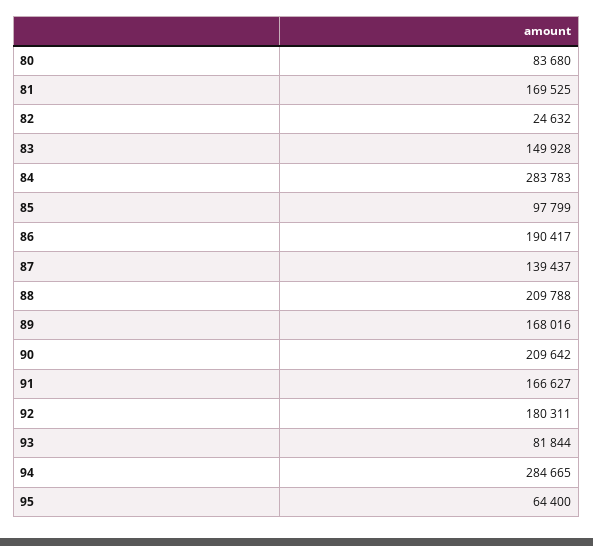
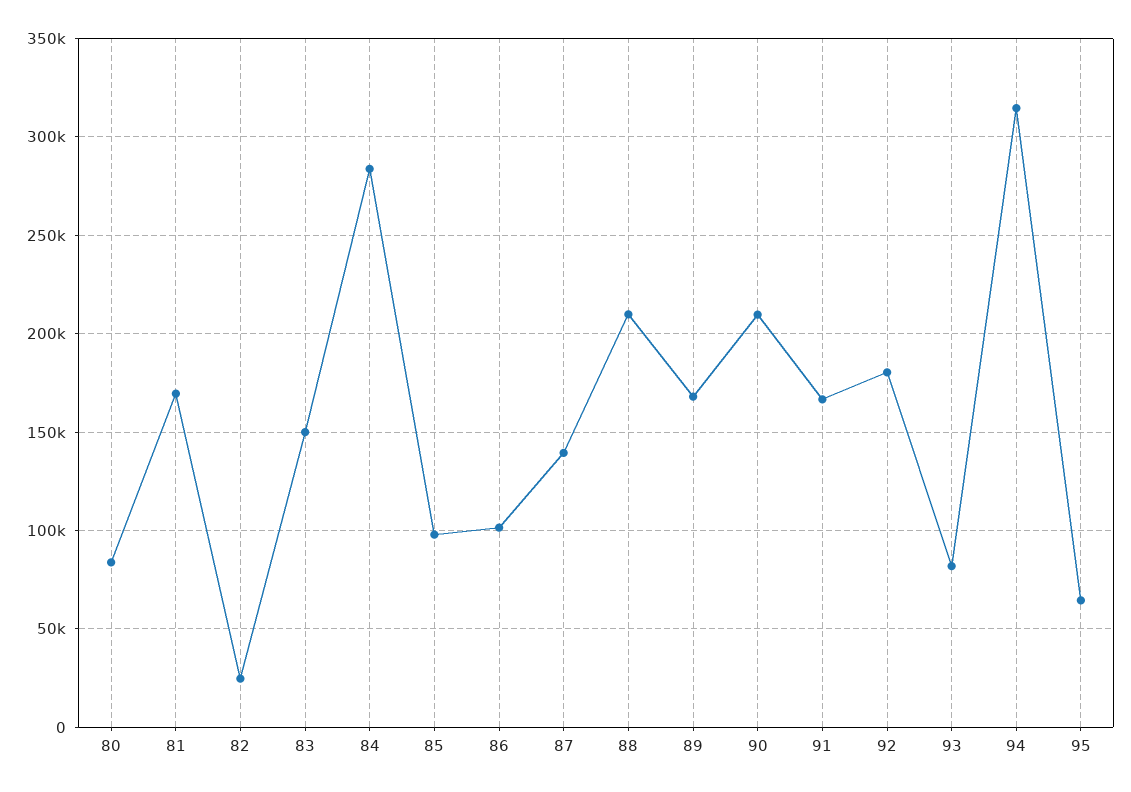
86: 190417 -> 100000
94: 284665 -> 315000

